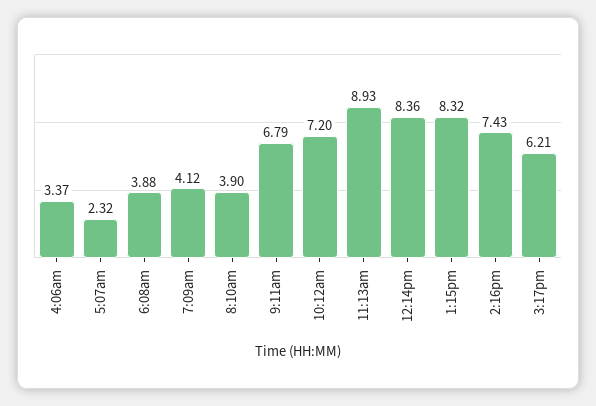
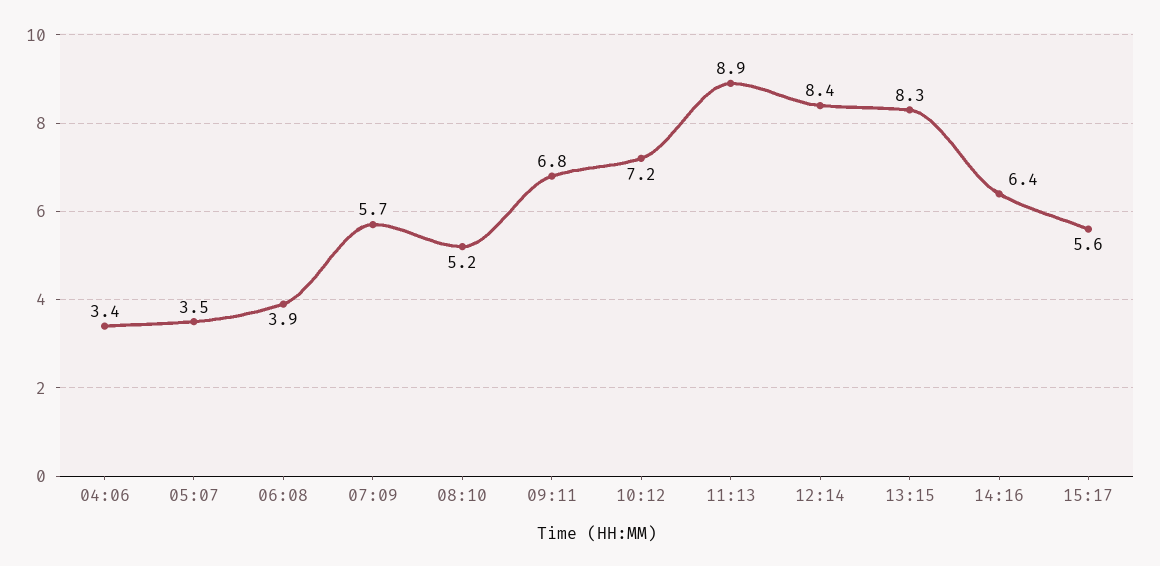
5:07am: 2.32 -> 3.5
7:09am: 4.12 -> 5.7
8:10am: 3.9 -> 5.2
2:16pm: 7.43 -> 6.4
3:17pm: 6.21 -> 5.6

